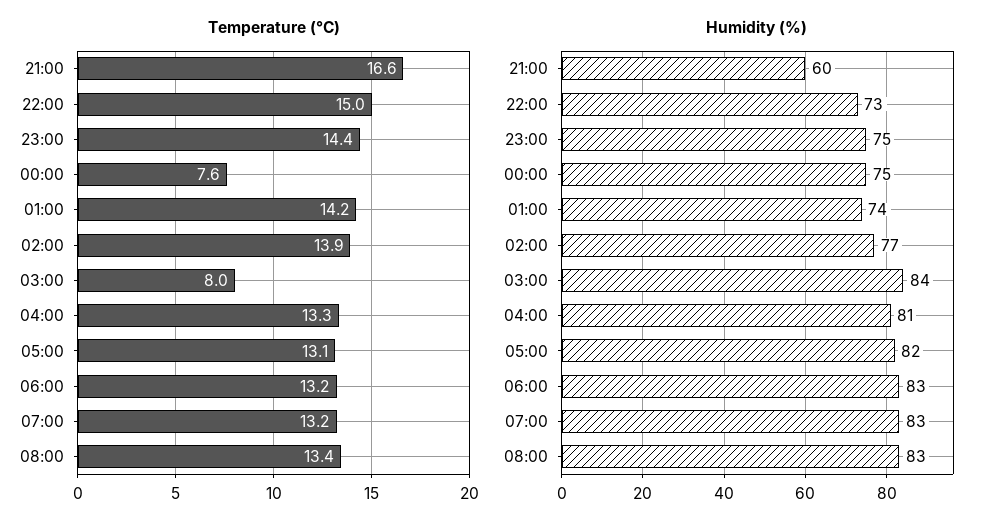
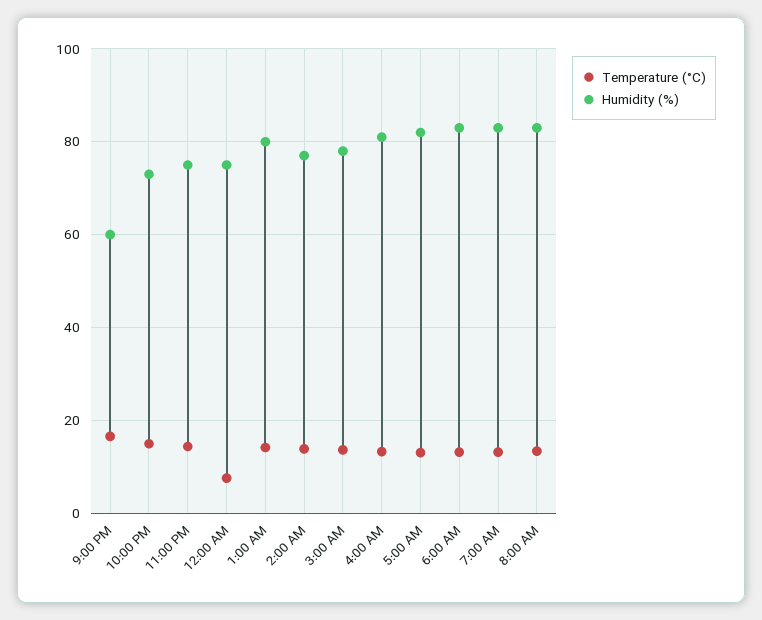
Temperature (°C), 03:00: 8 -> 14
Humidity (%), 01:00: 74 -> 80
Humidity (%), 03:00: 84 -> 78

